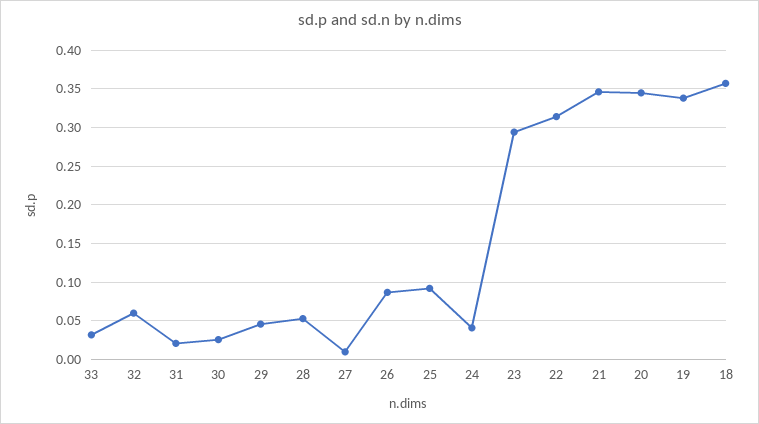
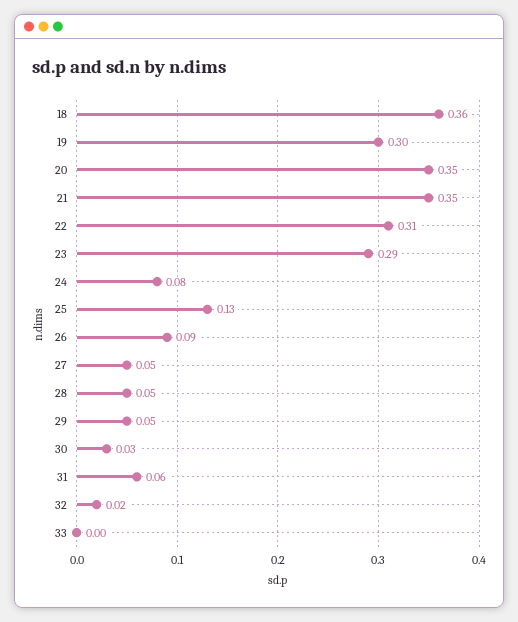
33: 0.03 -> 0
32: 0.06 -> 0.02
31: 0.02 -> 0.06
27: 0.01 -> 0.05
25: 0.09 -> 0.13
24: 0.04 -> 0.08
19: 0.34 -> 0.3

